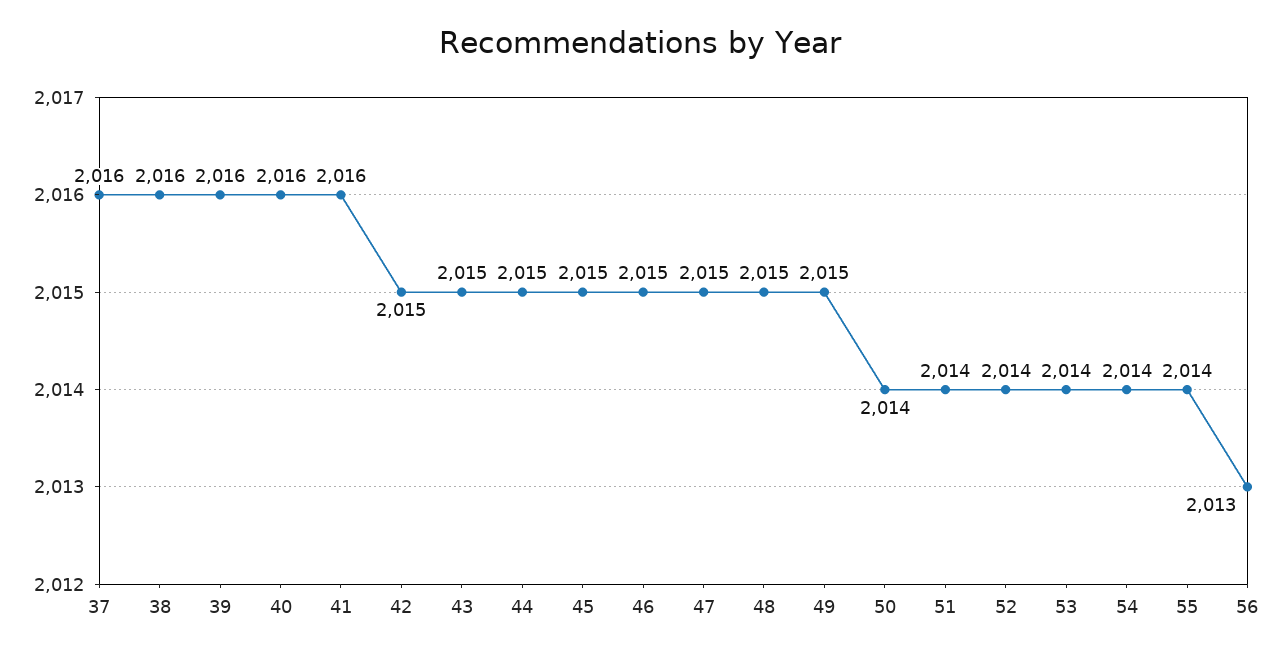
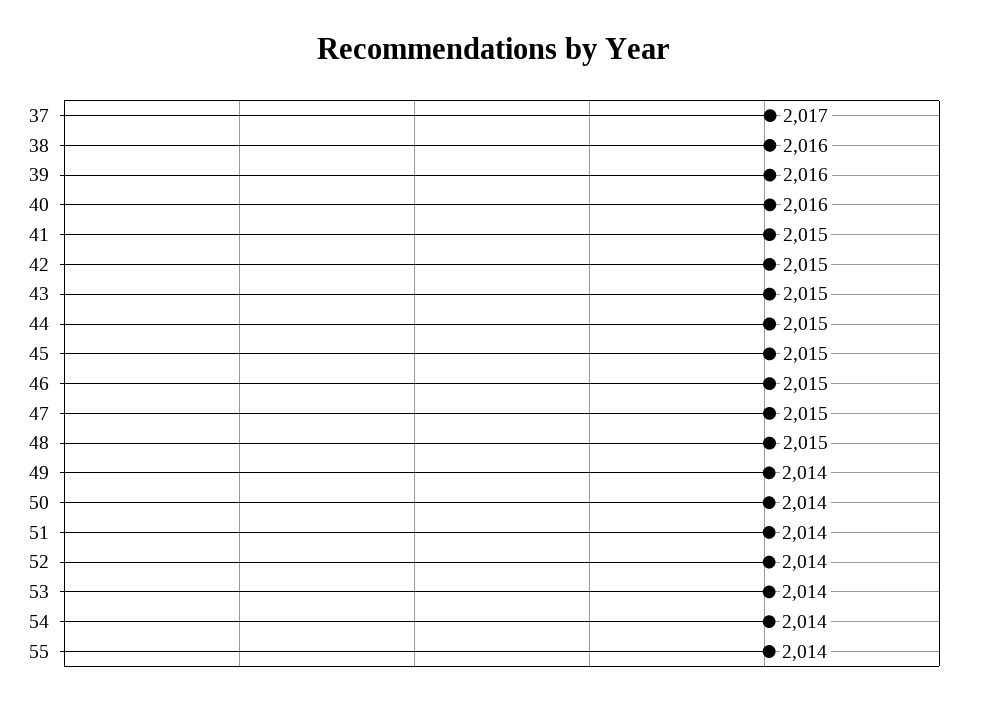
37: 2016 -> 2017
41: 2016 -> 2015
49: 2015 -> 2014
56: 2013 -> none

